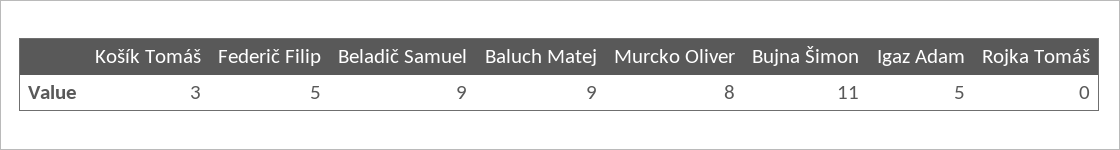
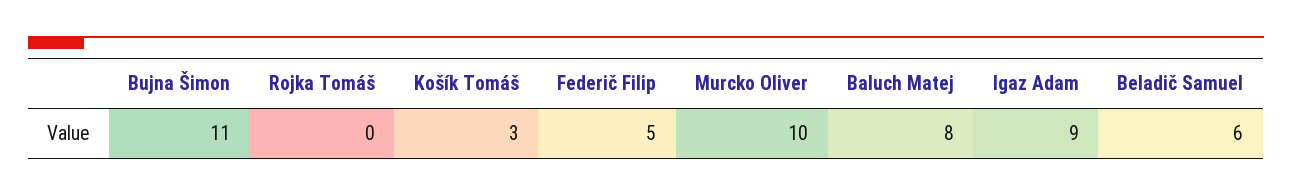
Beladič Samuel: 9 -> 6
Baluch Matej: 9 -> 8
Murcko Oliver: 8 -> 10
Igaz Adam: 5 -> 9

